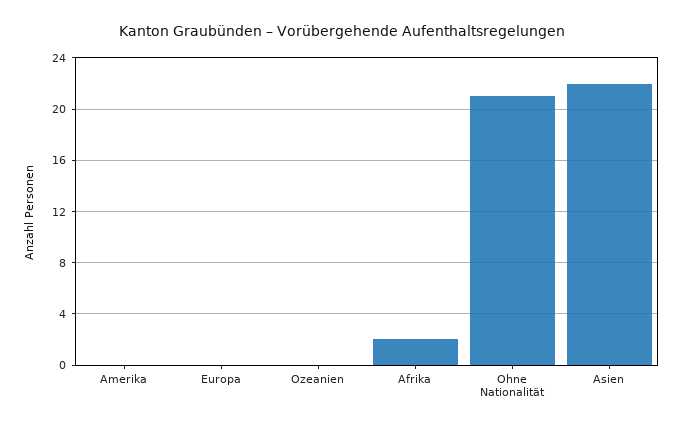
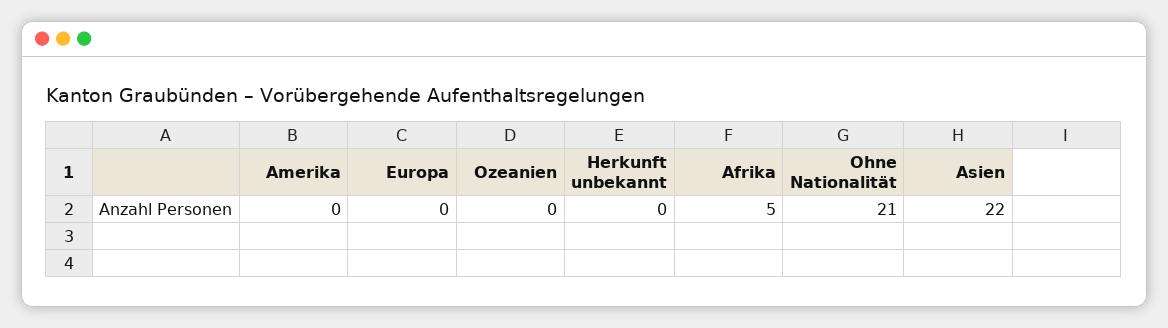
Afrika: 2 -> 5
Herkunft unbekannt: none -> 0

